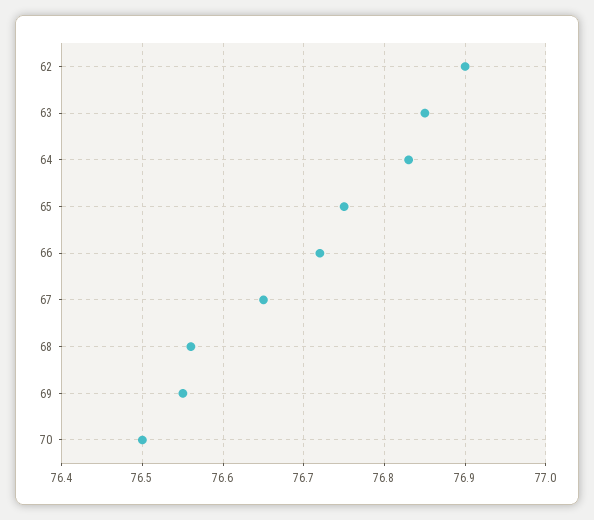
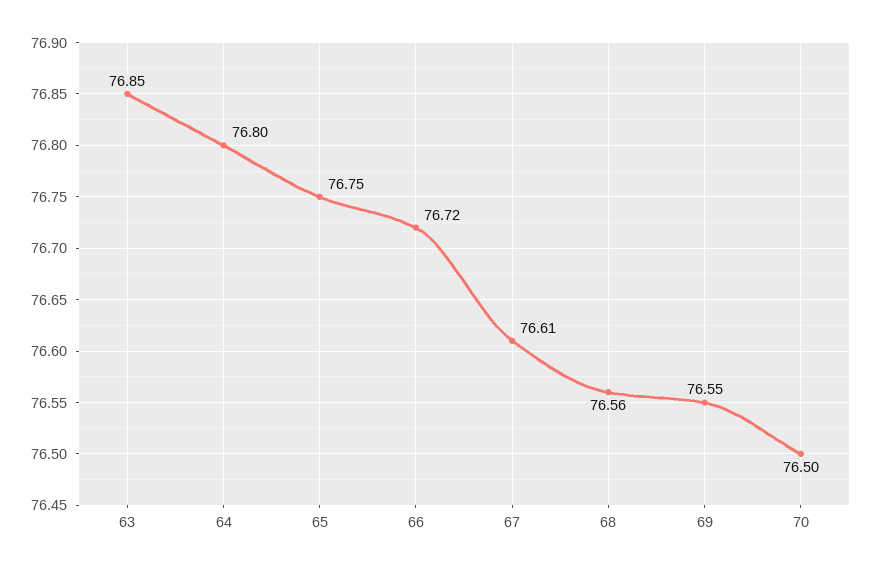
62: 76.9 -> none
64: 76.83 -> 76.8
67: 76.65 -> 76.61

